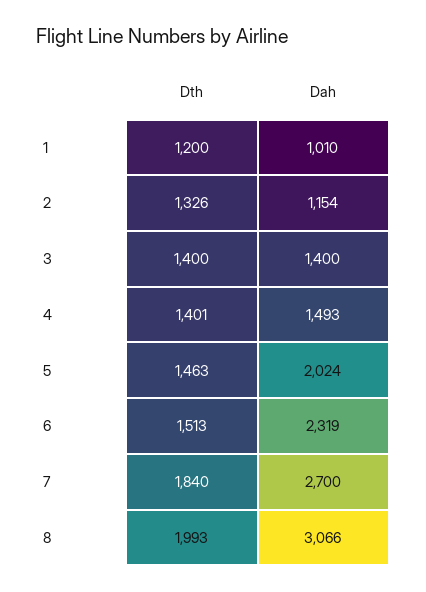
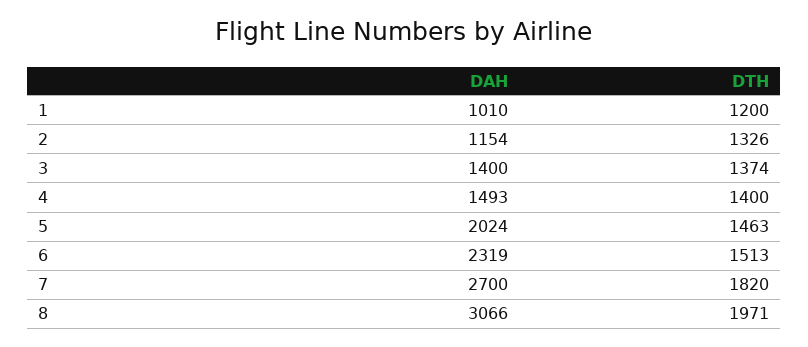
Dth, 3: 1400 -> 1374
Dth, 4: 1401 -> 1400
Dth, 7: 1840 -> 1820
Dth, 8: 1993 -> 1971

